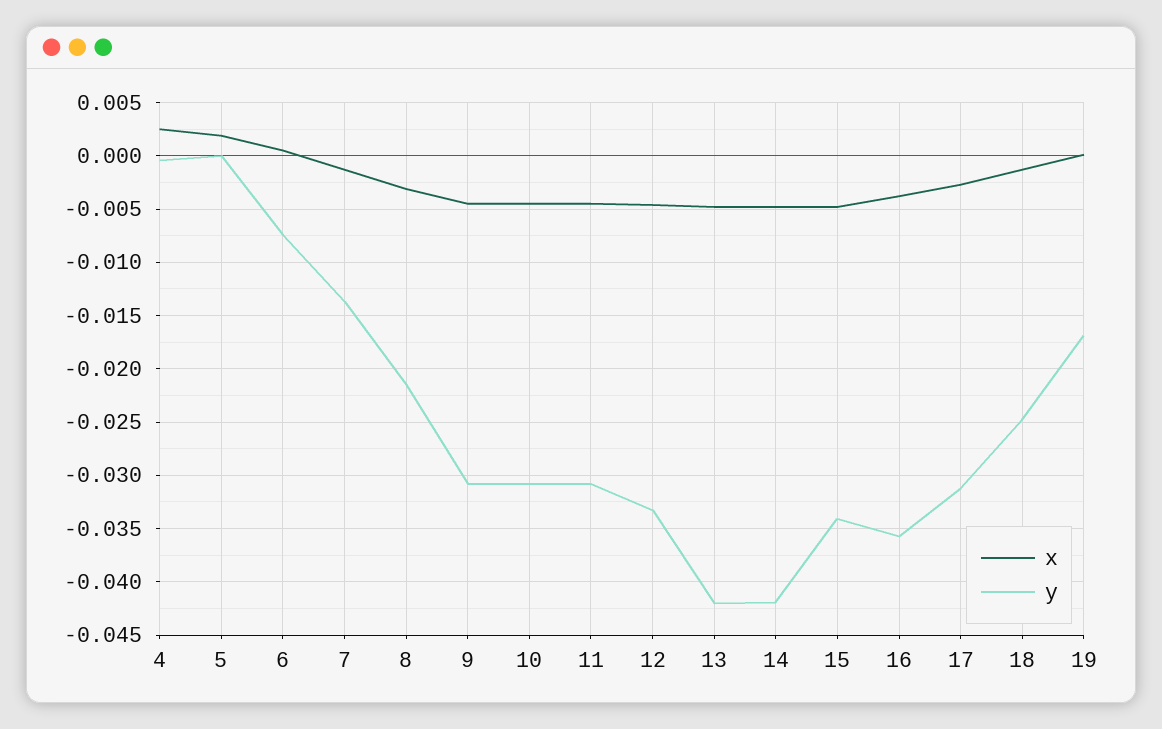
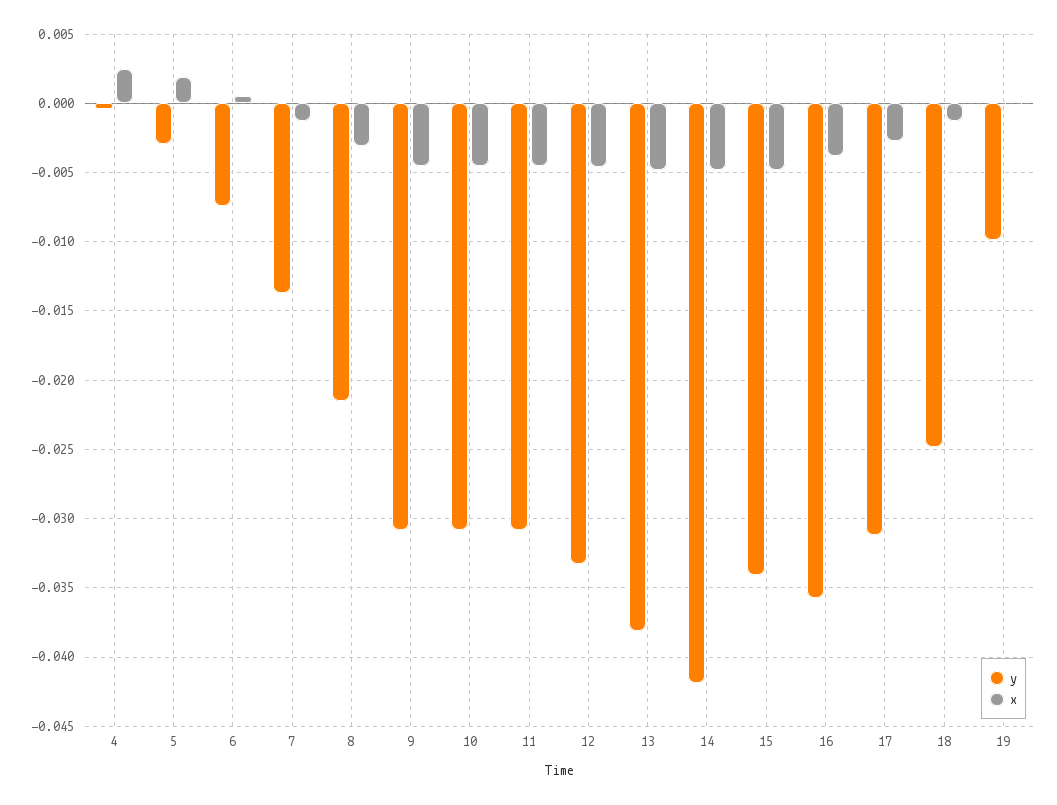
y, 5: 0 -> -0.003
y, 13: -0.042 -> -0.038
y, 19: -0.017 -> -0.01

